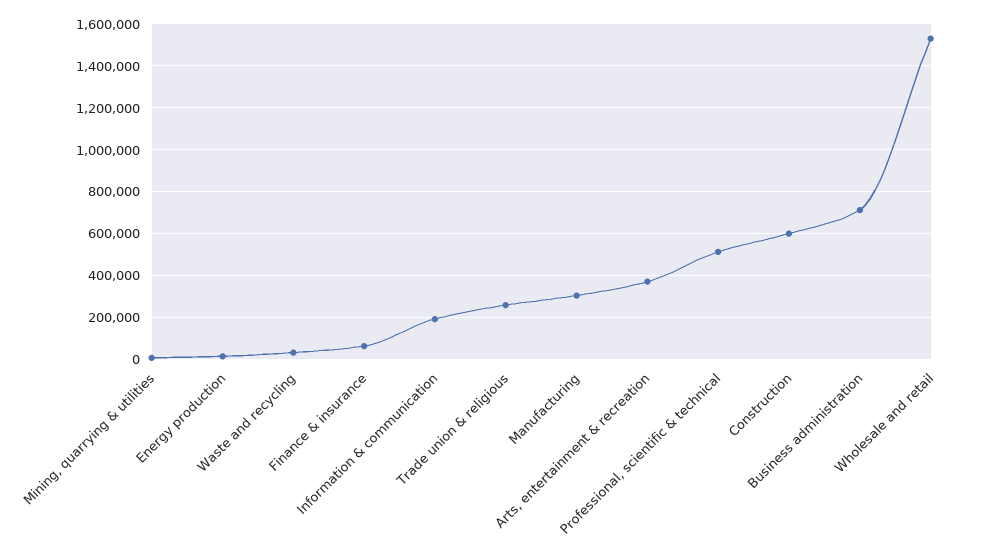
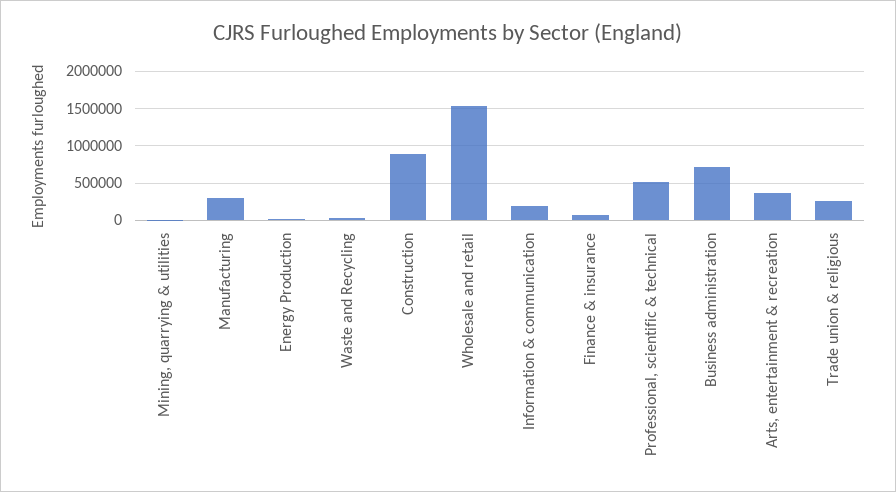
Construction: 600000 -> 900000

